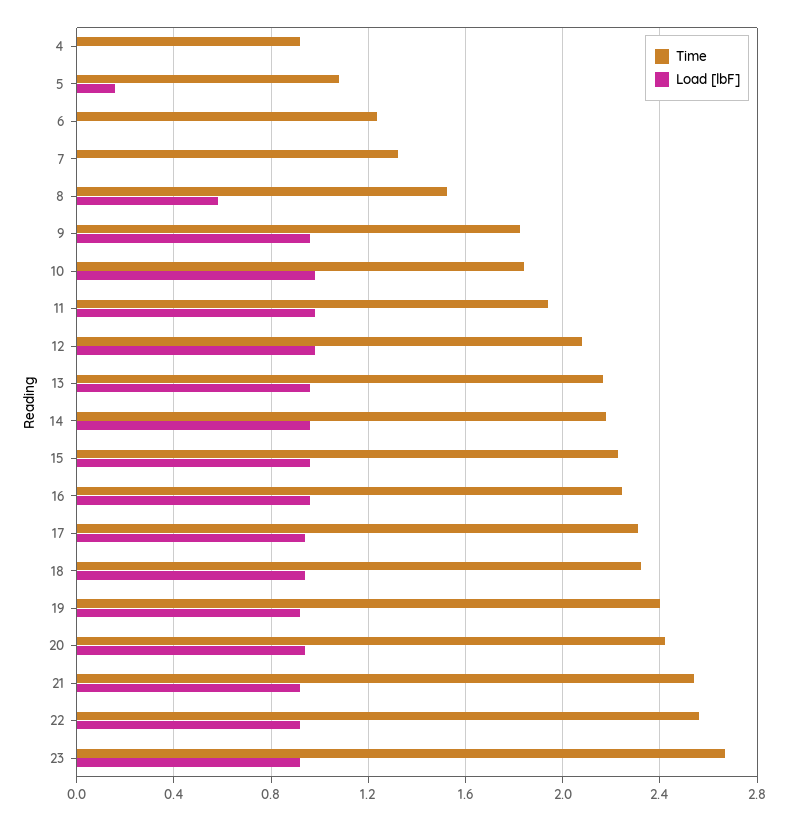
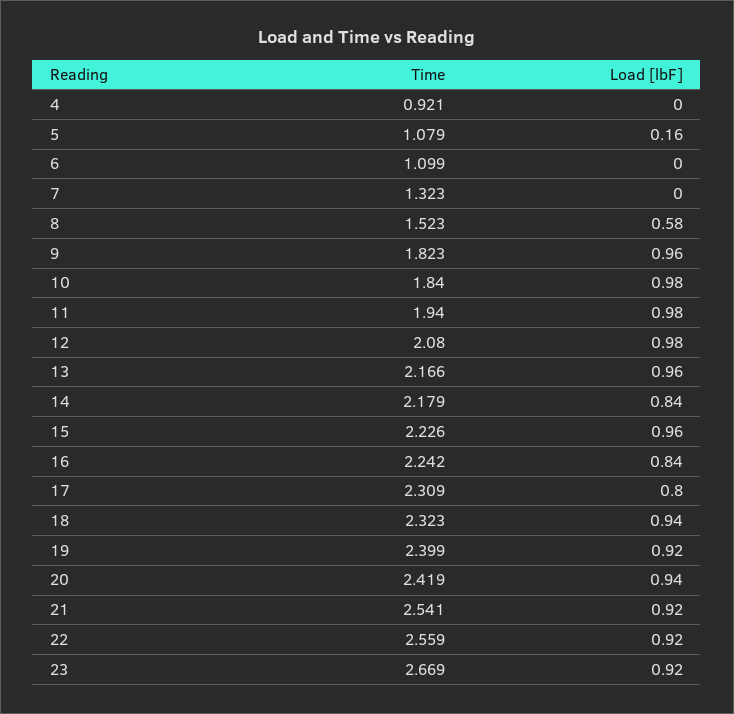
Time, 6: 1.25 -> 1.099
Load [lbF], 14: 0.95 -> 0.84
Load [lbF], 16: 0.95 -> 0.84
Load [lbF], 17: 0.95 -> 0.8

